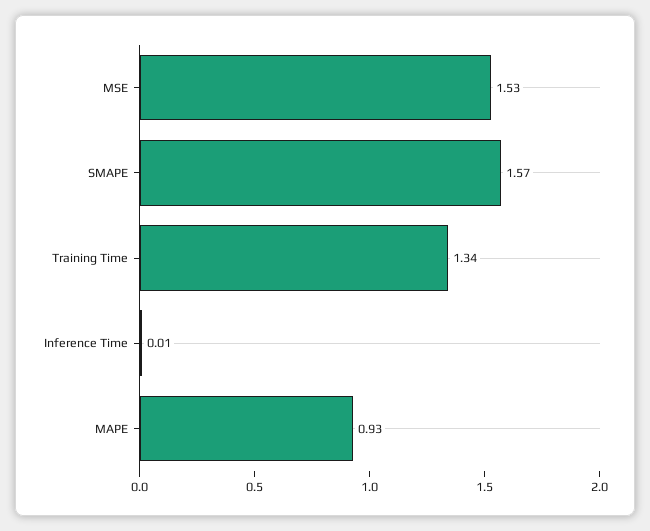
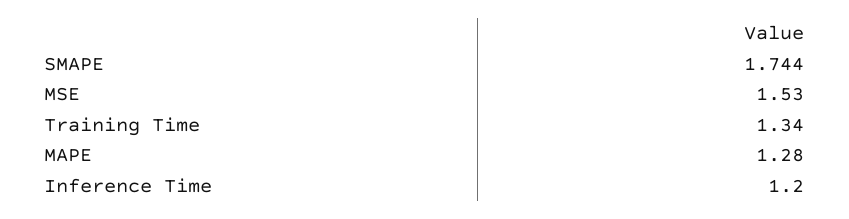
SMAPE: 1.57 -> 1.744
Inference Time: 0.01 -> 1.2
MAPE: 0.93 -> 1.28

